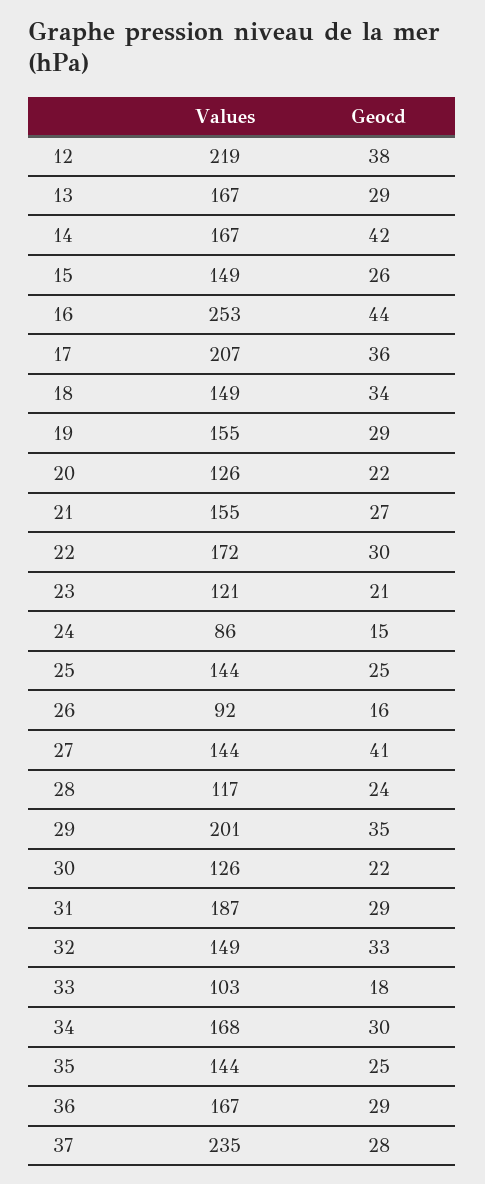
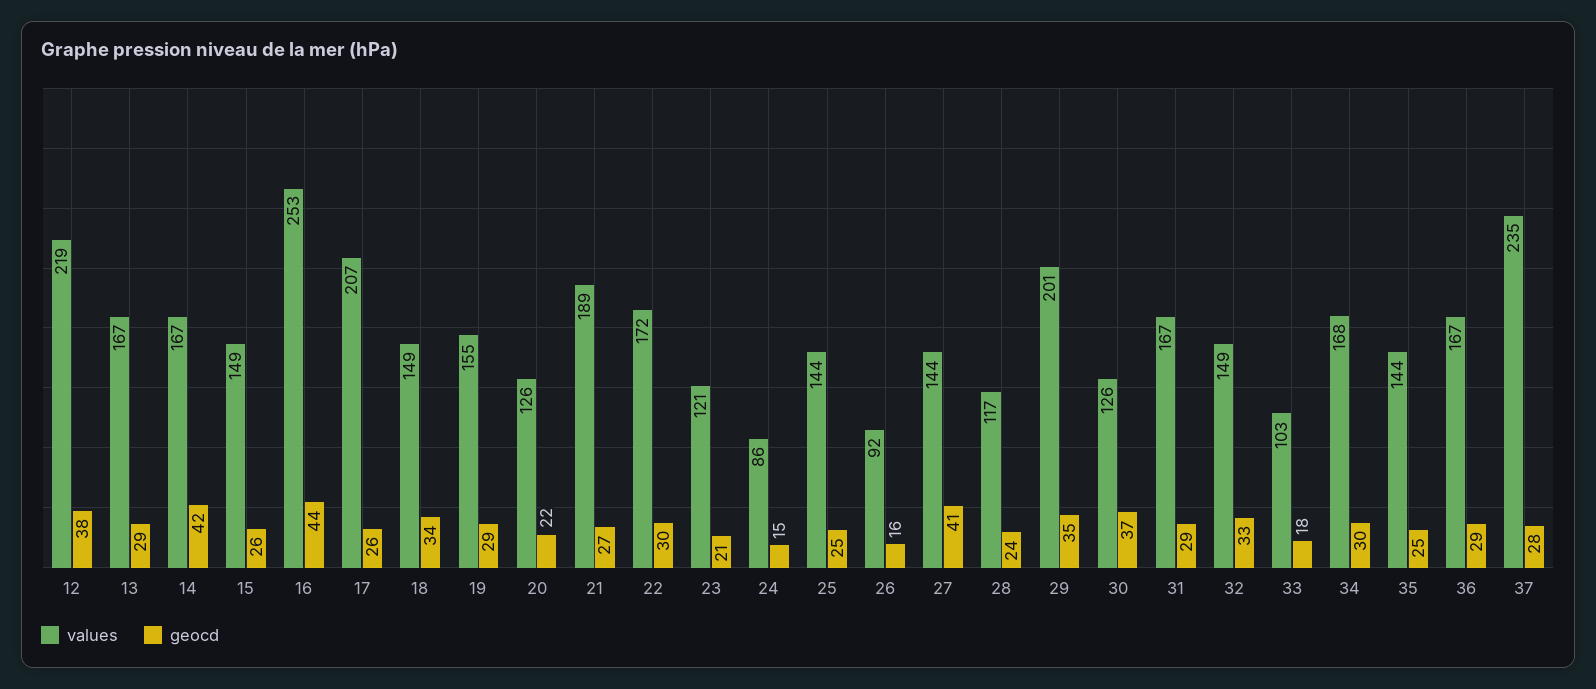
Geocd, 17: 36 -> 26
Values, 21: 155 -> 189
Geocd, 30: 22 -> 37
Values, 31: 187 -> 167

